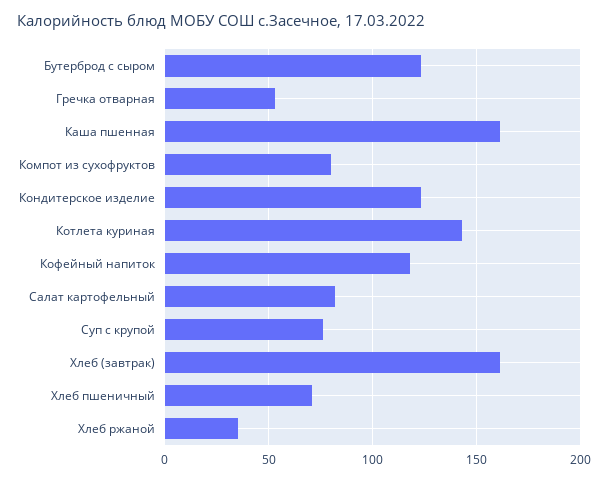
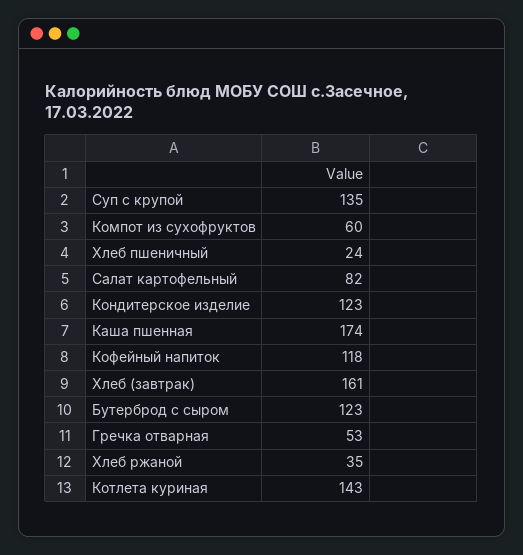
Каша пшенная: 160 -> 174
Компот из сухофруктов: 80 -> 60
Суп с крупой: 75 -> 135
Хлеб пшеничный: 70 -> 24

